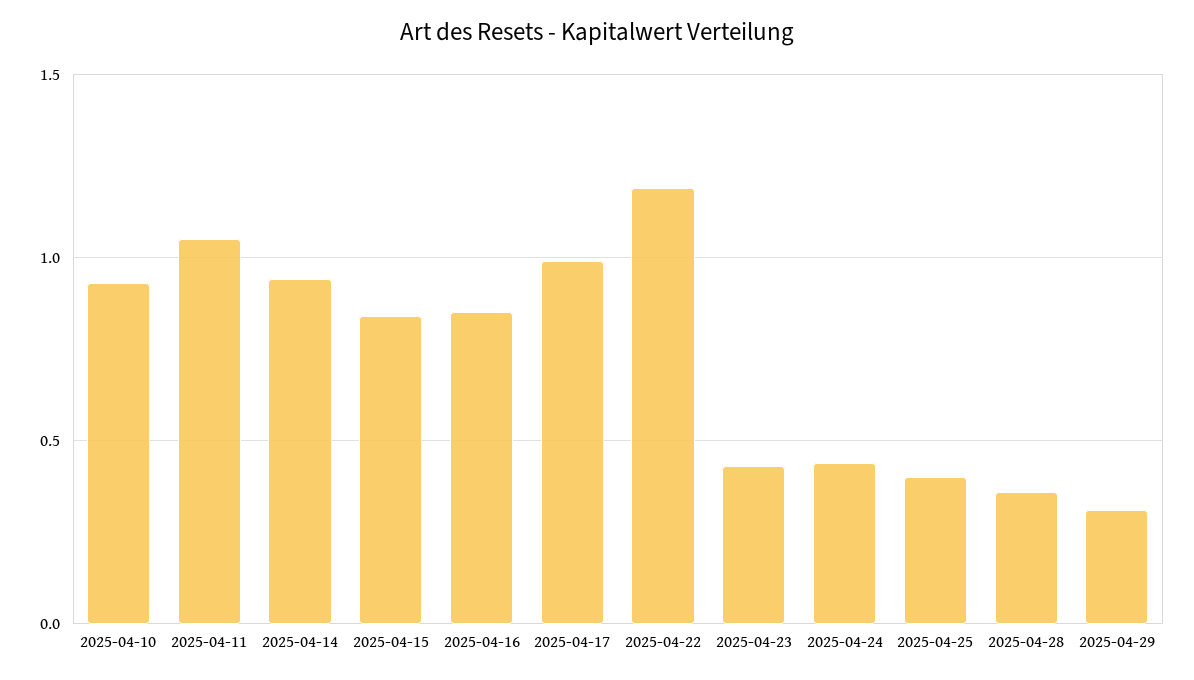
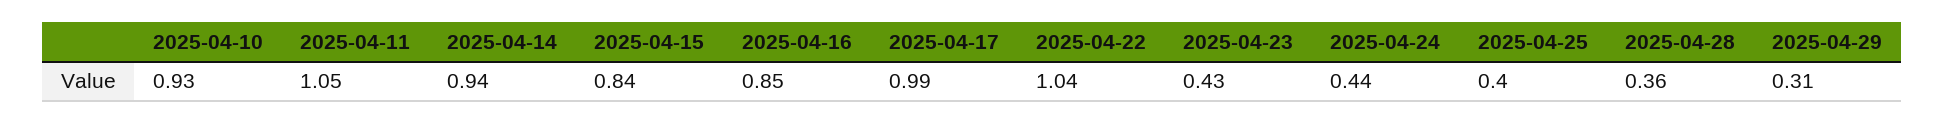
2025-04-22: 1.2 -> 1.04

